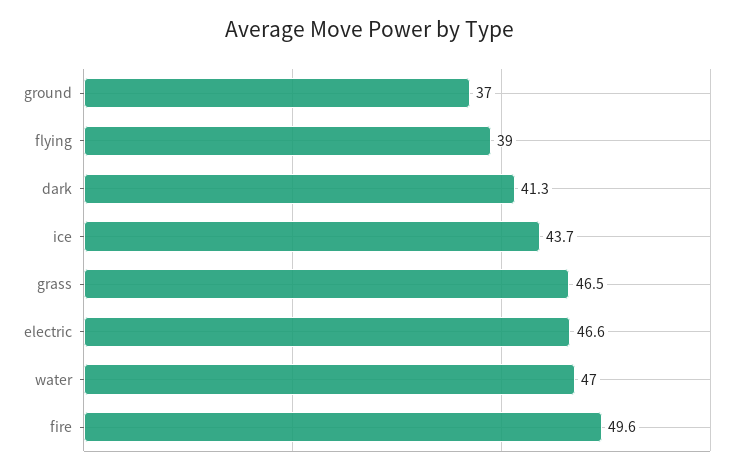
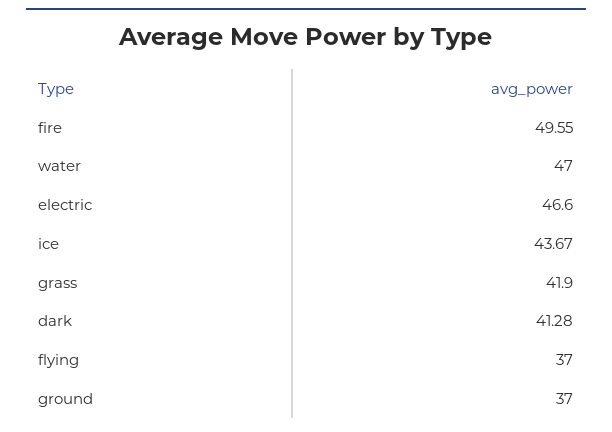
flying: 39 -> 37
grass: 46.5 -> 41.9

